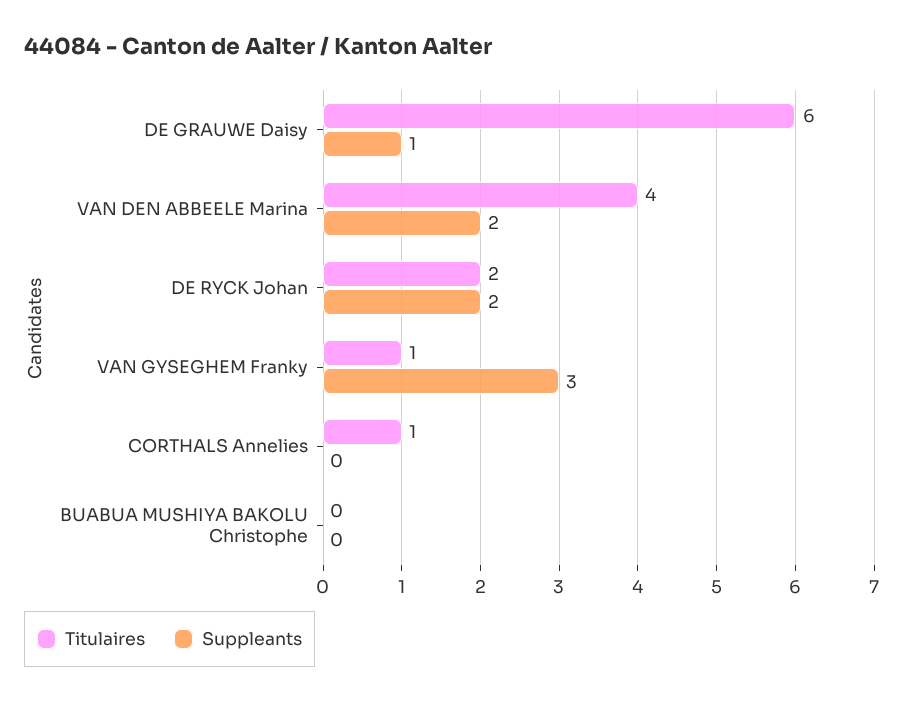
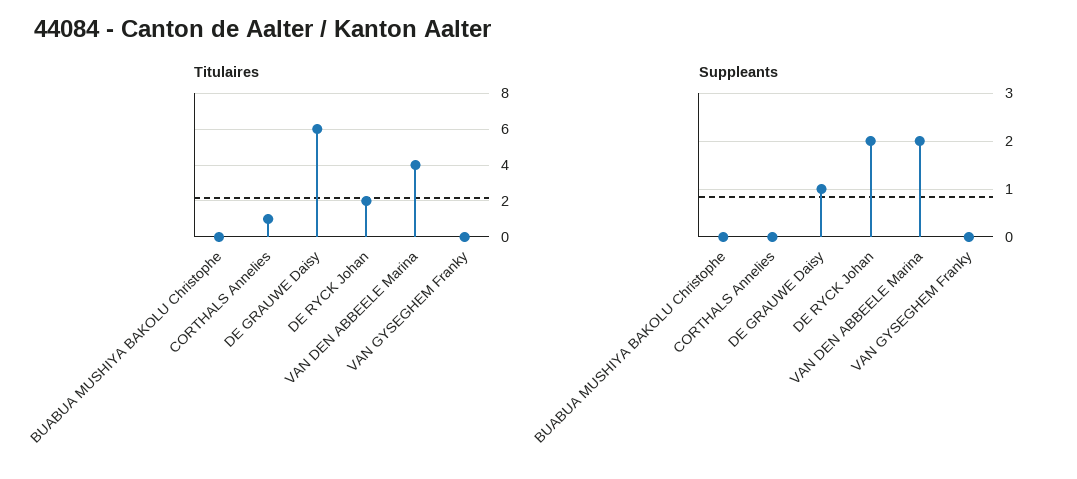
Titulaires, VAN GYSEGHEM Franky: 1 -> 0
Suppleants, VAN GYSEGHEM Franky: 3 -> 0

